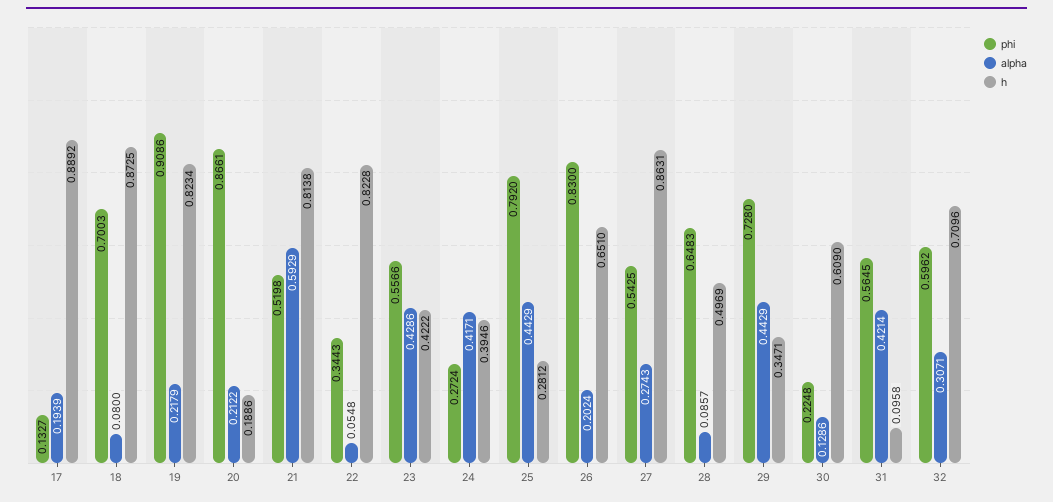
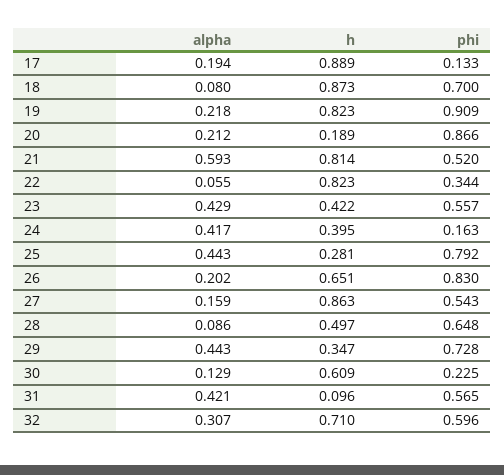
phi, 24: 0.2724 -> 0.163
alpha, 27: 0.2743 -> 0.159

